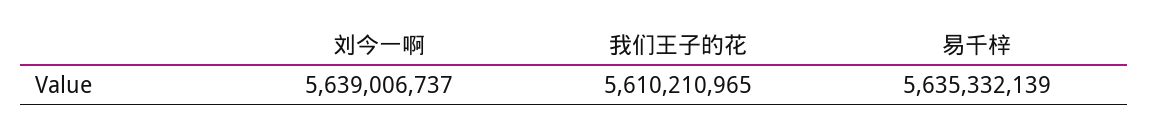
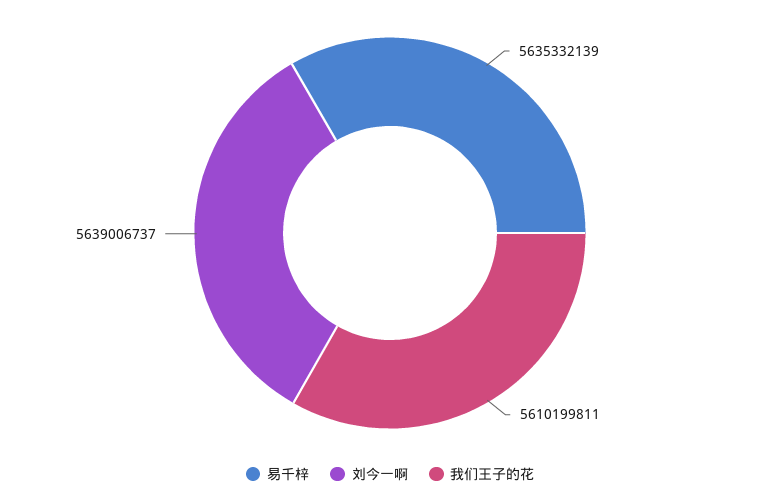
我们王子的花: 5610210965 -> 5610199811

